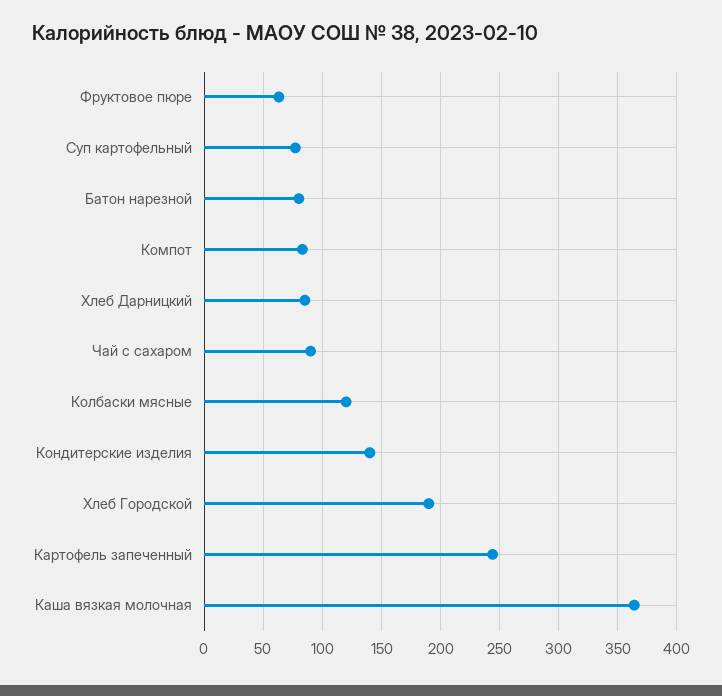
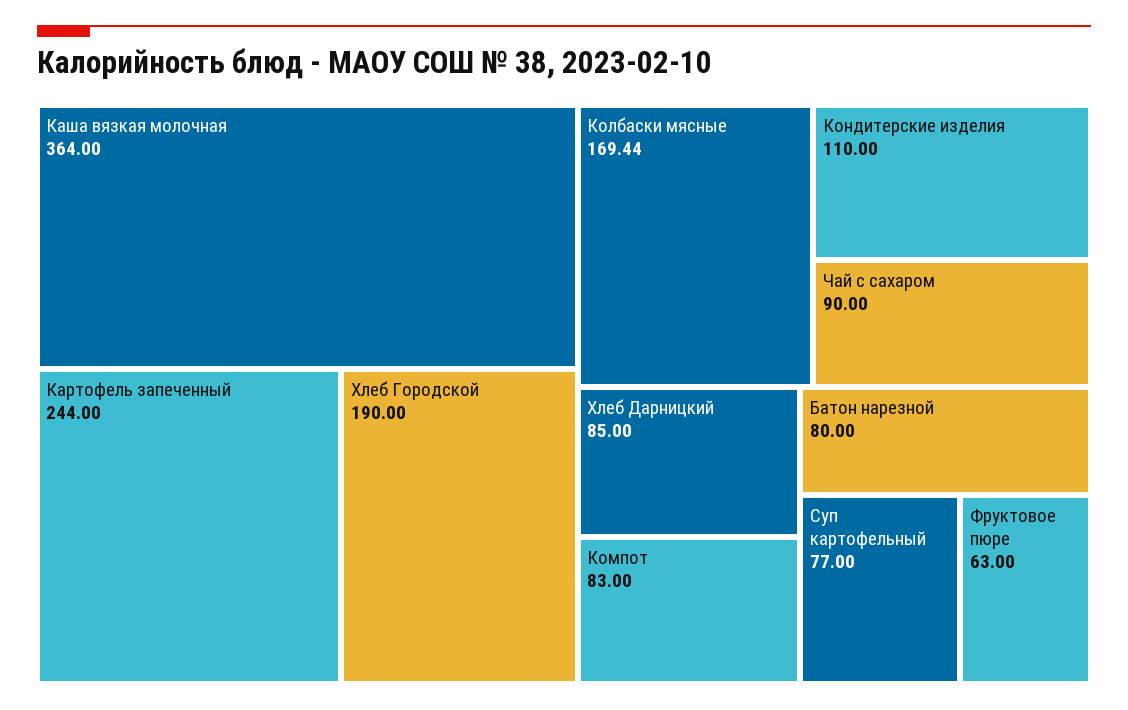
Колбаски мясные: 120 -> 169.44
Кондитерские изделия: 140 -> 110

